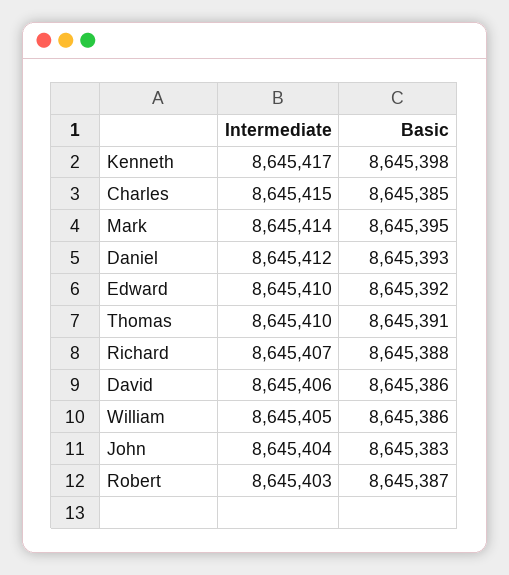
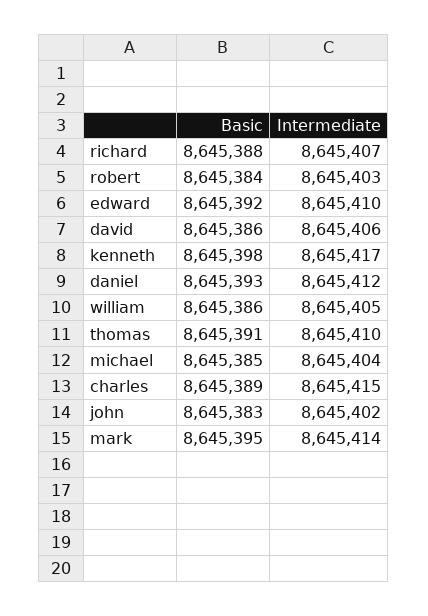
Basic, Charles: 8645385 -> 8645389
Intermediate, John: 8645404 -> 8645402
Basic, Robert: 8645387 -> 8645384
Basic, michael: none -> 8645385
Intermediate, michael: none -> 8645404

